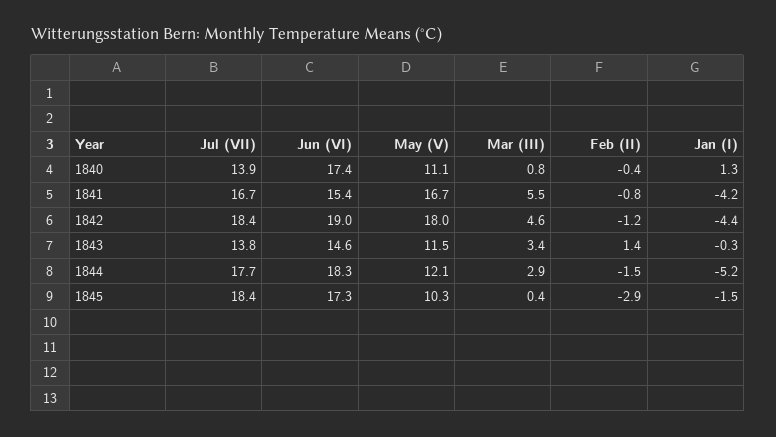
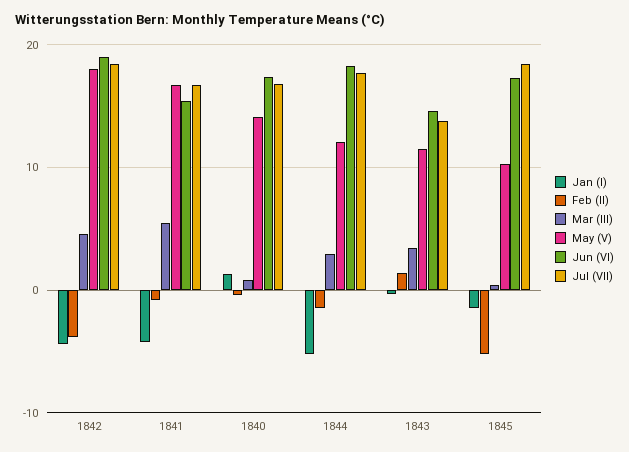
Jul (VII), 1840: 13.9 -> 17
May (V), 1840: 11.1 -> 14
Feb (II), 1842: -1.2 -> -4
Feb (II), 1845: -2.9 -> -5

